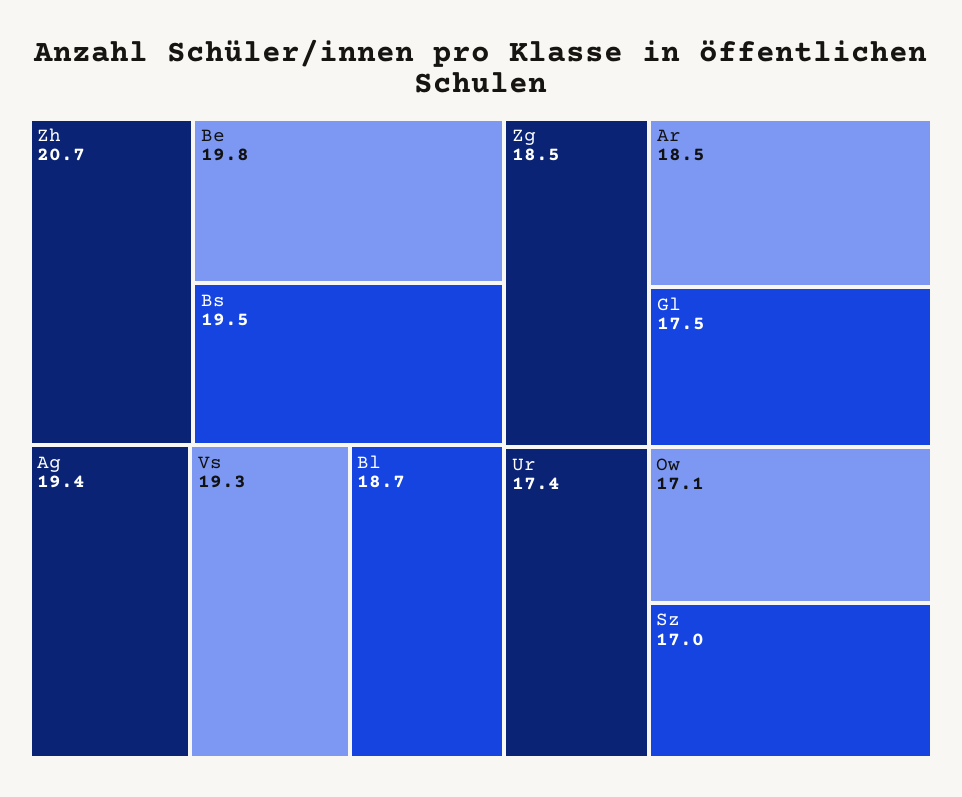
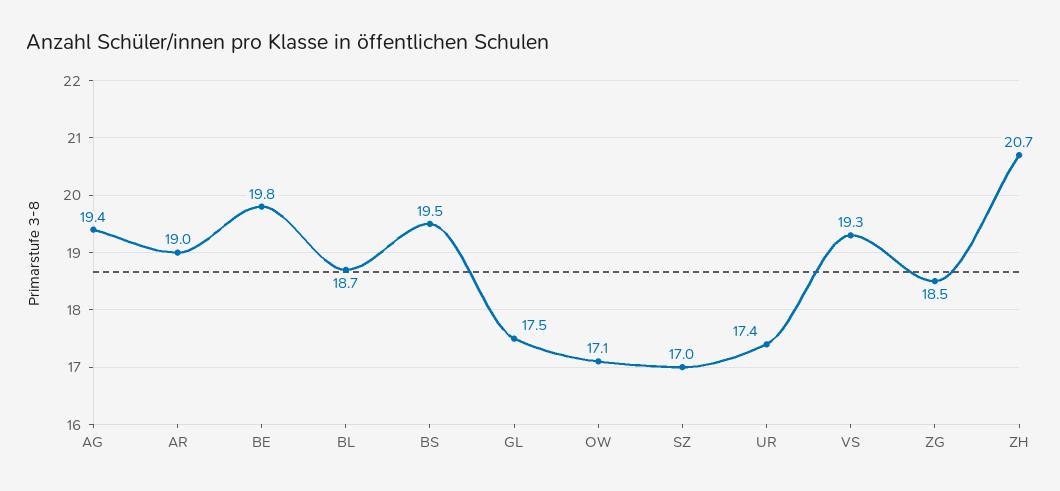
Ar: 18.5 -> 19

